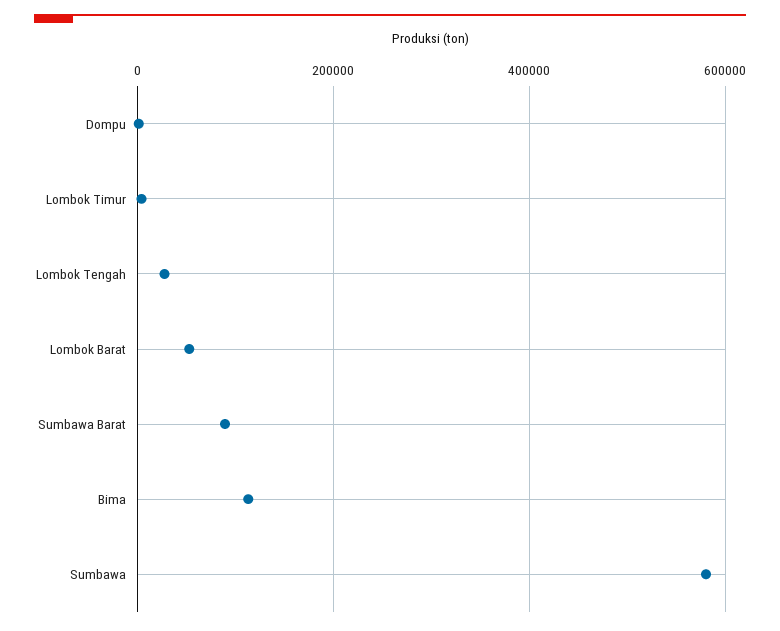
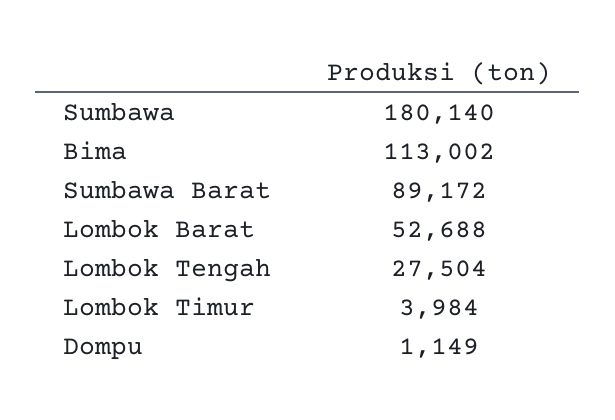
Sumbawa: 580000 -> 180140

